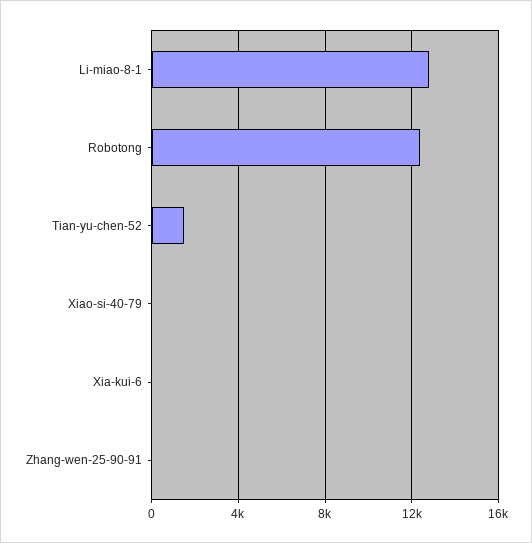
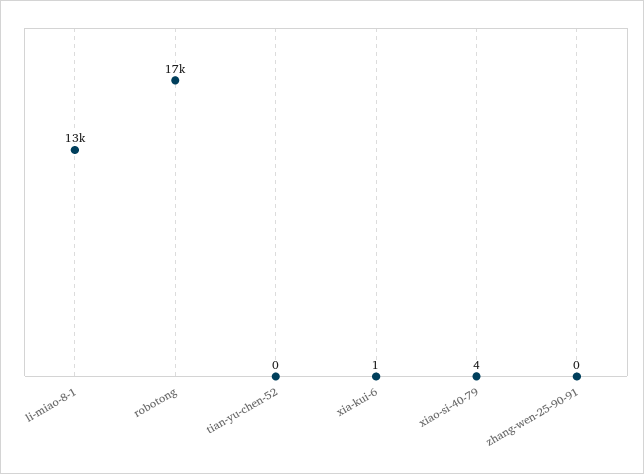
Robotong: 12500 -> 17000
Tian-yu-chen-52: 1500 -> 0

